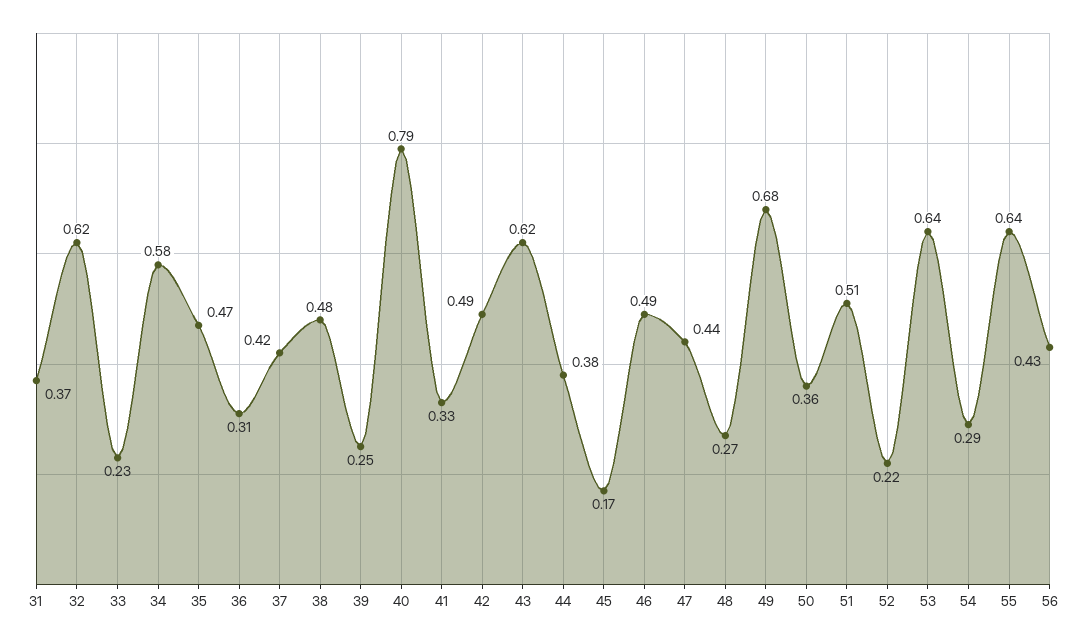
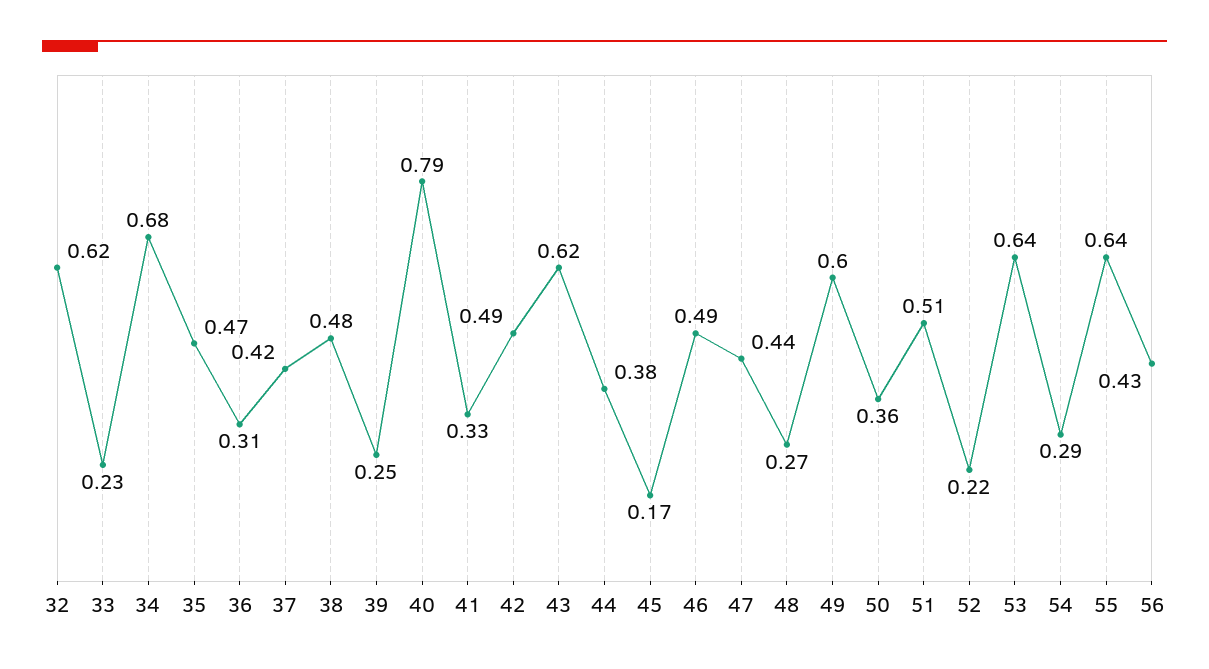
31: 0.37 -> none
34: 0.58 -> 0.68
49: 0.68 -> 0.6

